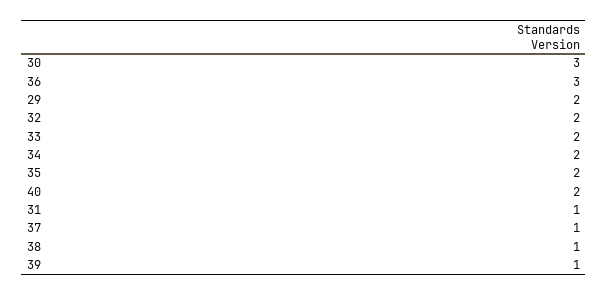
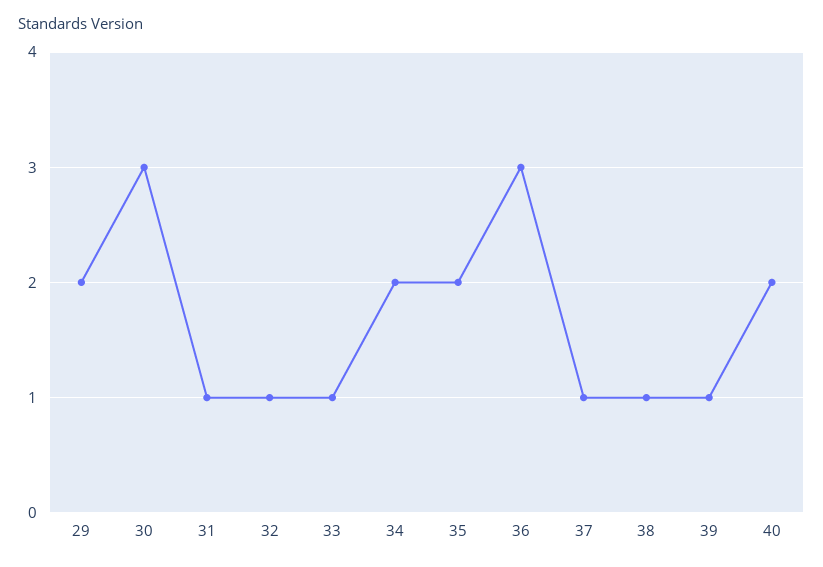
32: 2 -> 1
33: 2 -> 1

